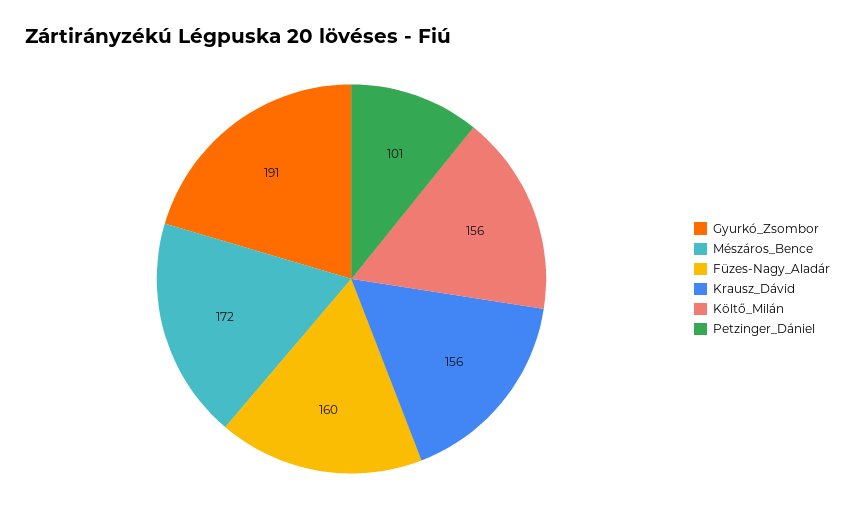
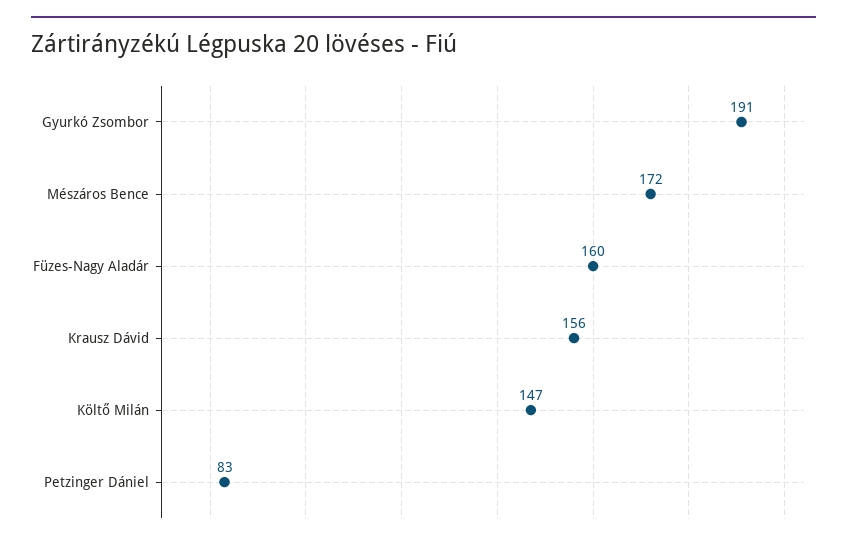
Költő_Milán: 156 -> 147
Petzinger_Dániel: 101 -> 83

